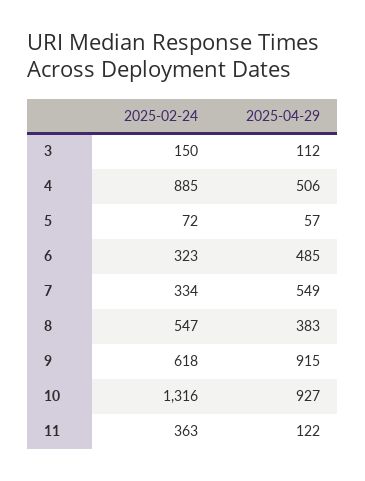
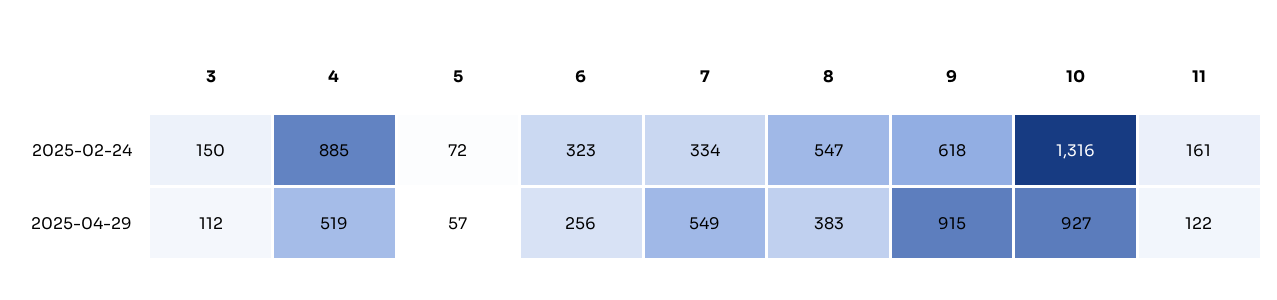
2025-04-29, 4: 506 -> 519
2025-04-29, 6: 485 -> 256
2025-02-24, 11: 363 -> 161

